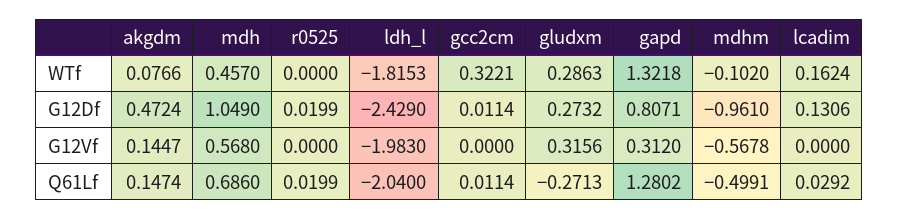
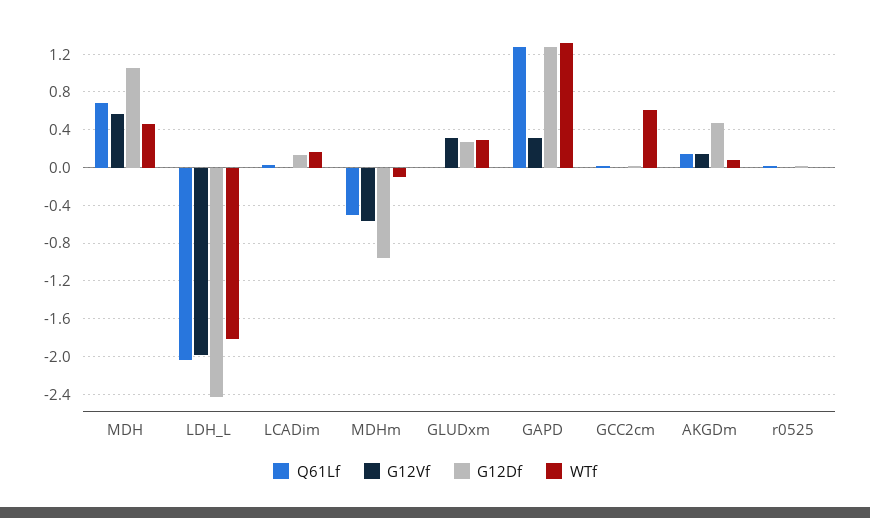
WTf, gcc2cm: 0.3221 -> 0.6
G12Df, gapd: 0.8071 -> 1.3
Q61Lf, gludxm: -0.2713 -> 0

